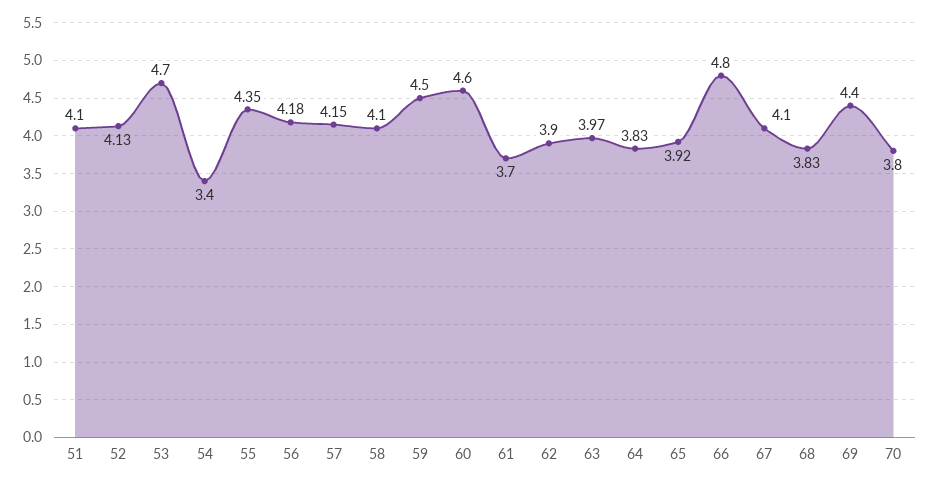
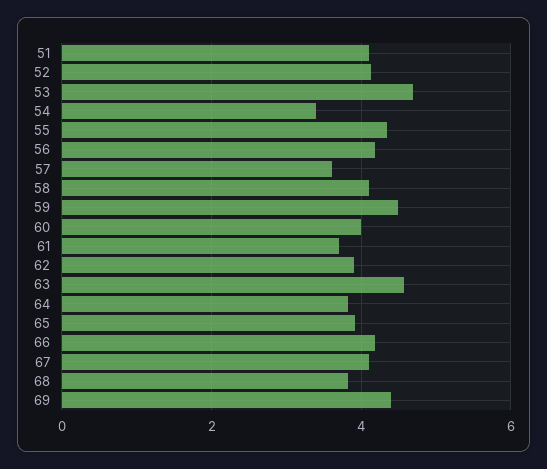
57: 4.15 -> 3.6
60: 4.6 -> 4
63: 3.97 -> 4.6
66: 4.8 -> 4.2
70: 3.8 -> none

